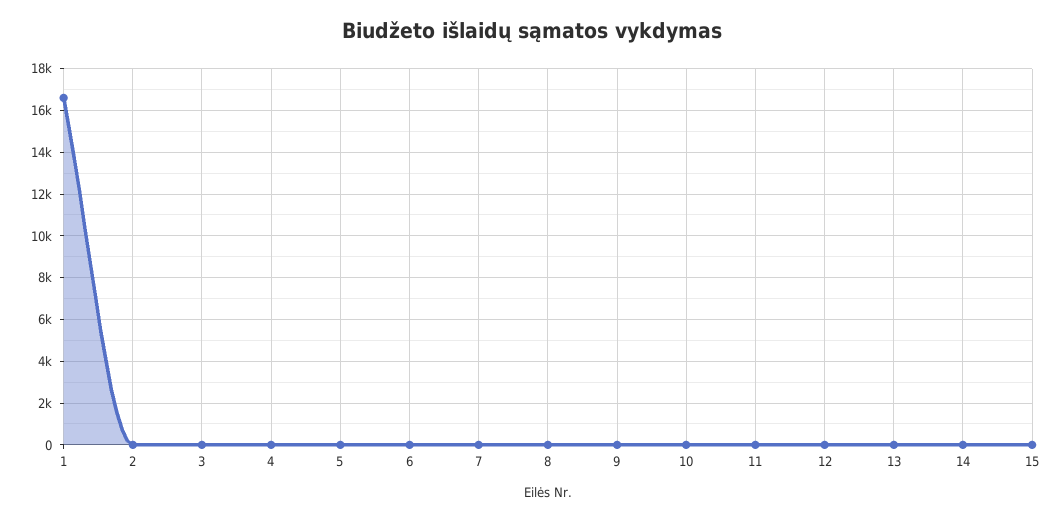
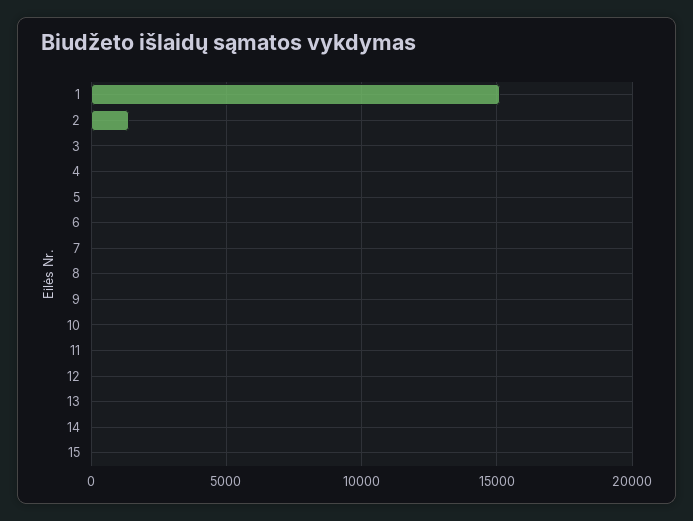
1: 16500 -> 15000
2: 0 -> 1500

